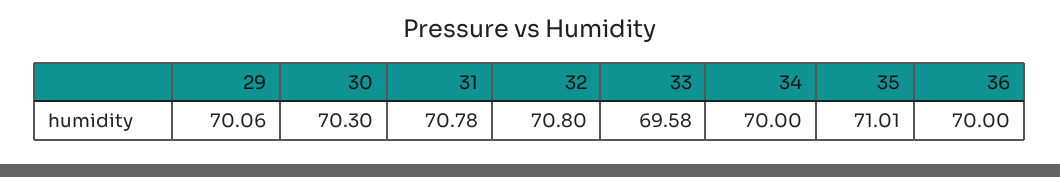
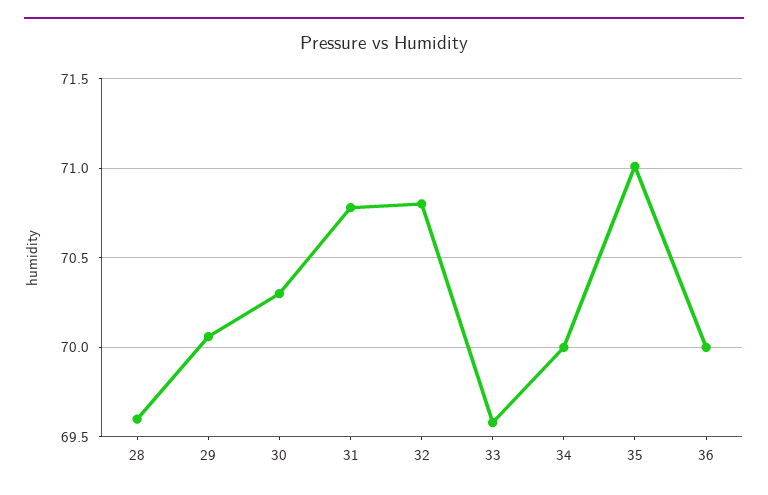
28: none -> 69.6

